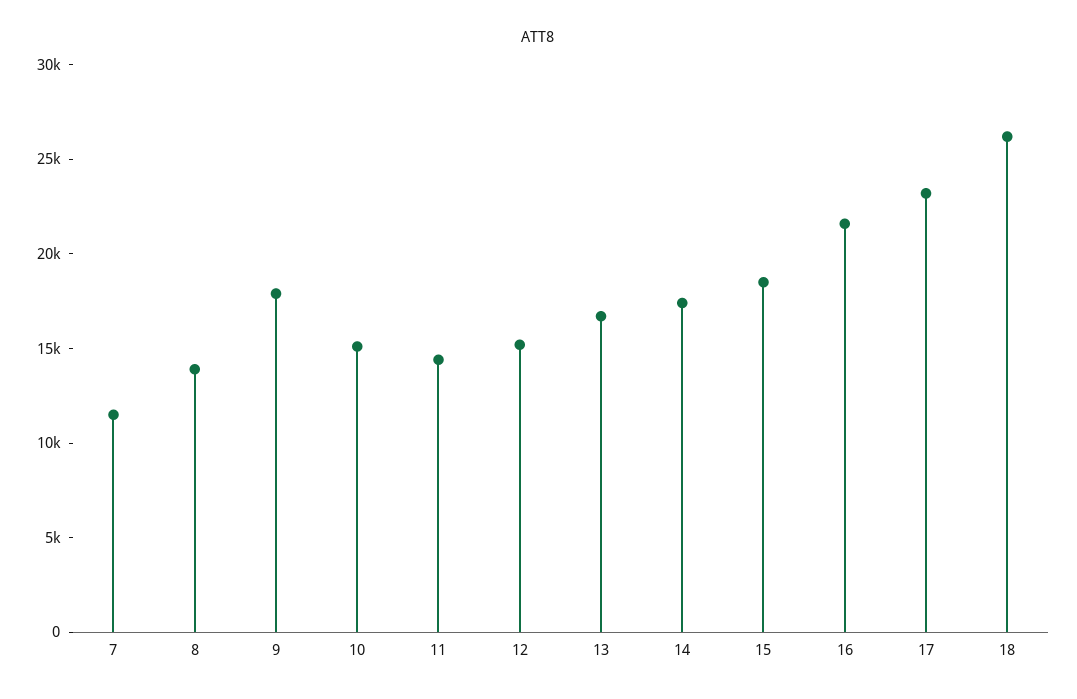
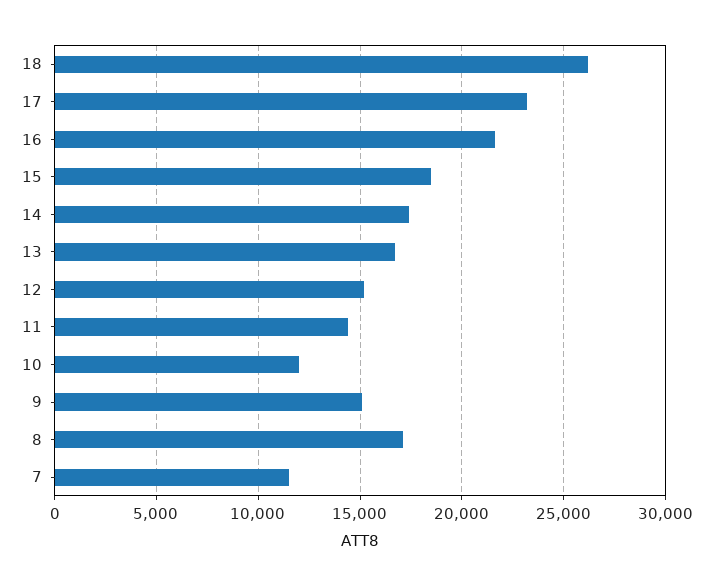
8: 14000 -> 17000
9: 18000 -> 15000
10: 15000 -> 12000

